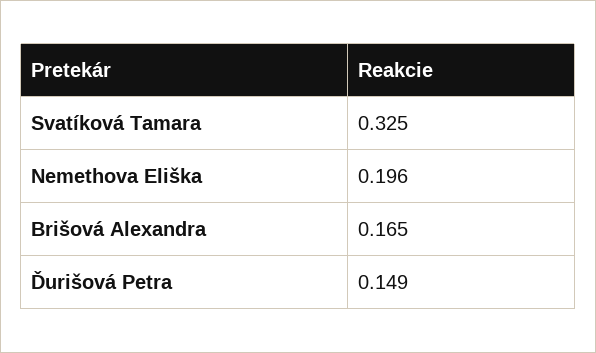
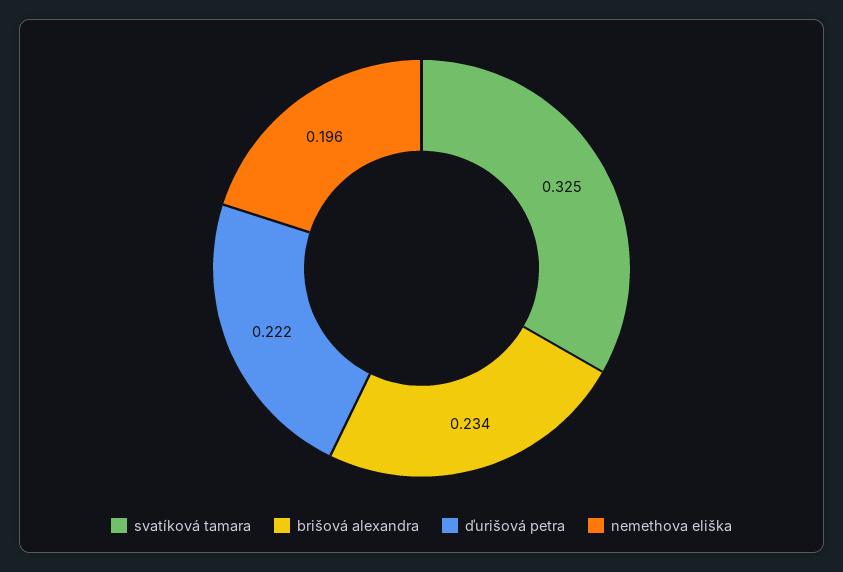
Brišová Alexandra: 0.165 -> 0.234
Ďurišová Petra: 0.149 -> 0.222

